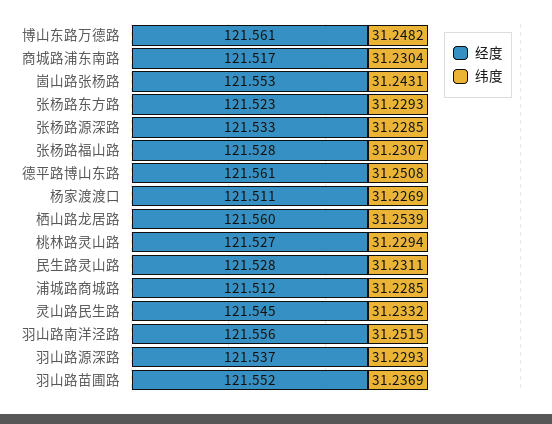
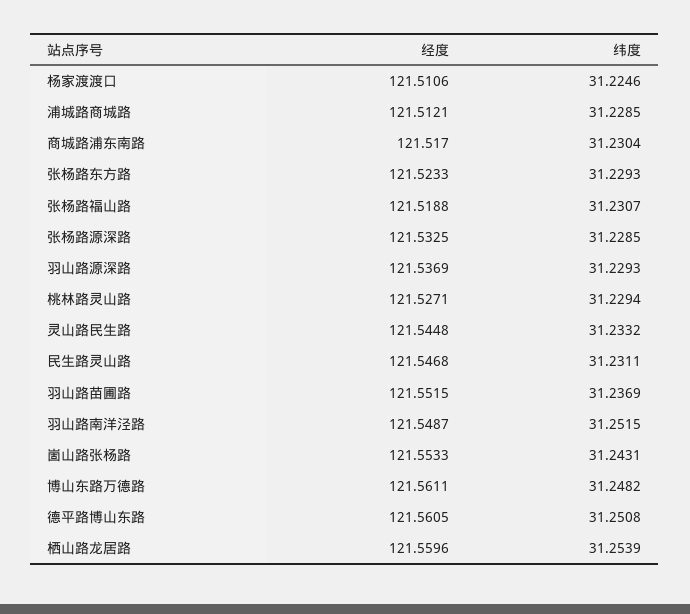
经度, 张杨路福山路: 121.528 -> 121.5188
纬度, 杨家渡渡口: 31.2269 -> 31.2246
经度, 民生路灵山路: 121.528 -> 121.5468
经度, 羽山路南洋泾路: 121.556 -> 121.5487

